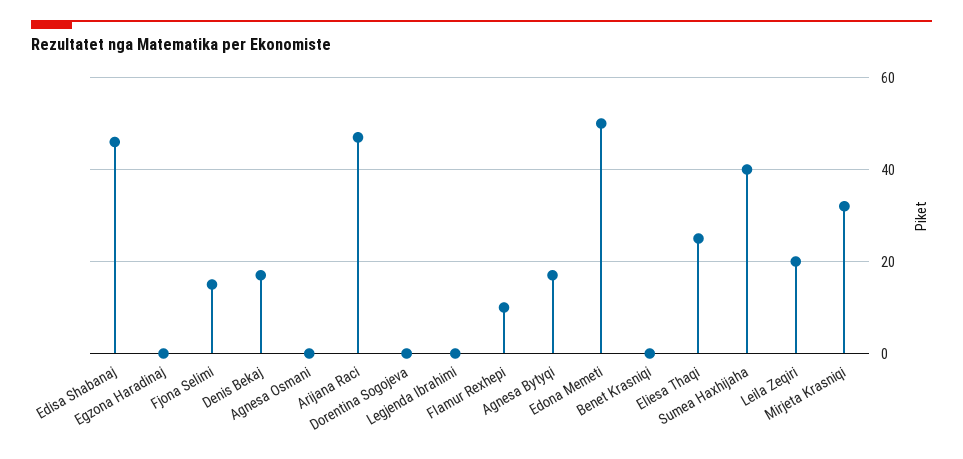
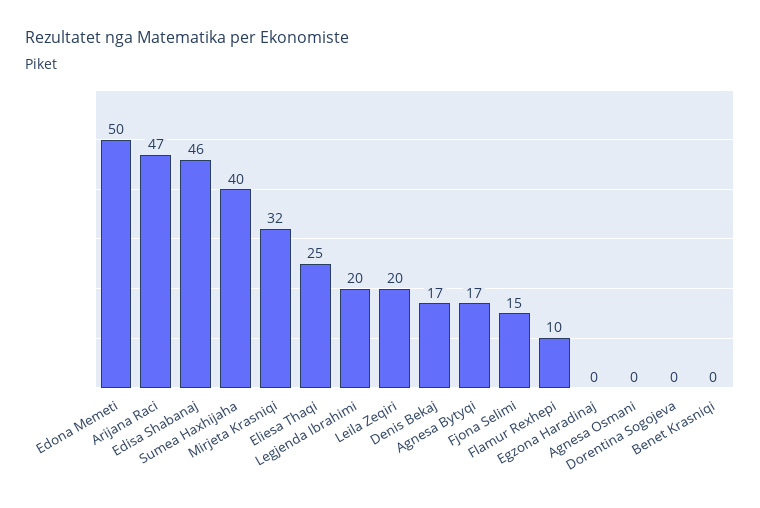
Legjenda Ibrahimi: 0 -> 20

